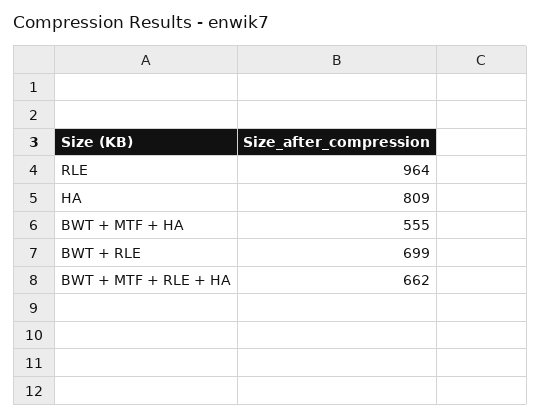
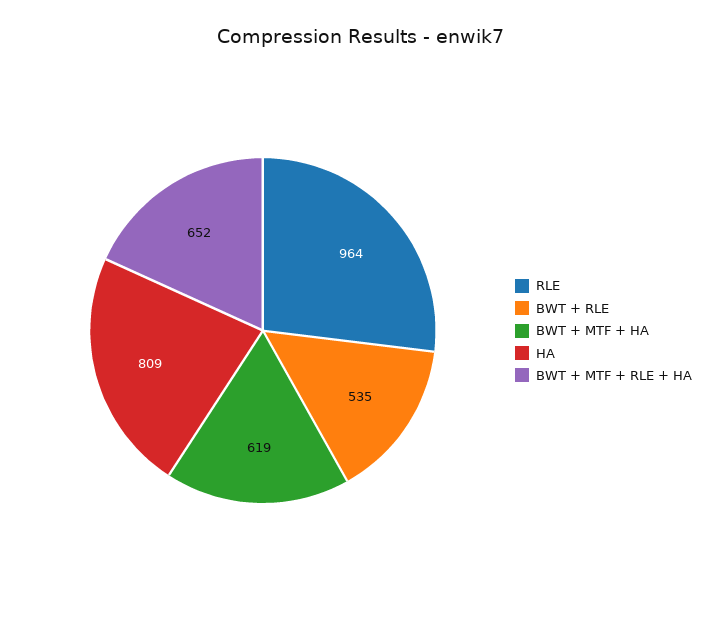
BWT + MTF + HA: 555 -> 619
BWT + RLE: 699 -> 535
BWT + MTF + RLE + HA: 662 -> 652

